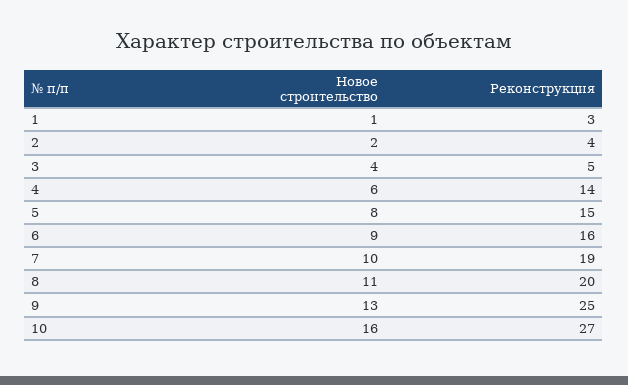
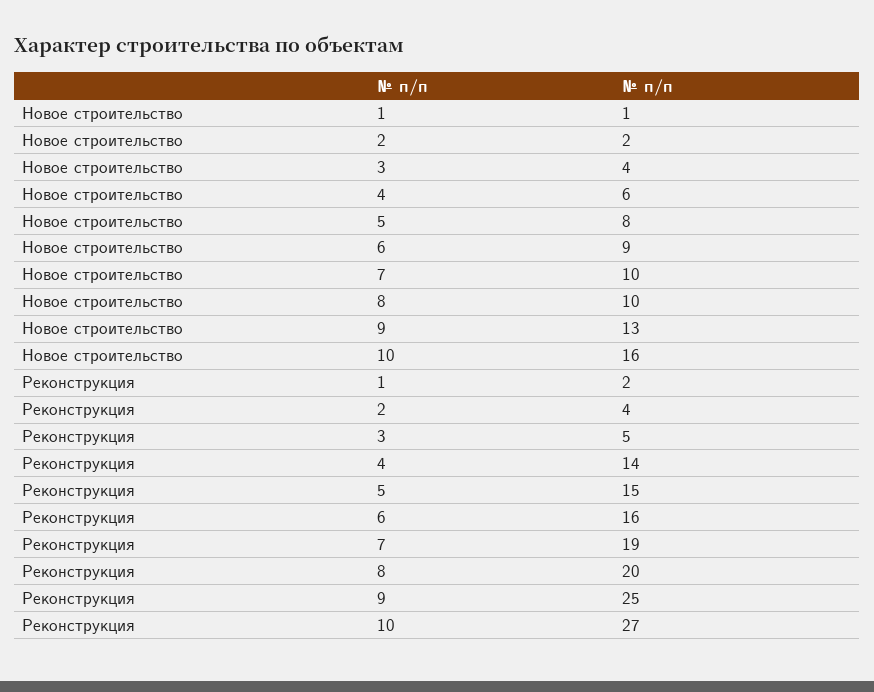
Реконструкция, 1: 3 -> 2
Новое строительство, 8: 11 -> 10

